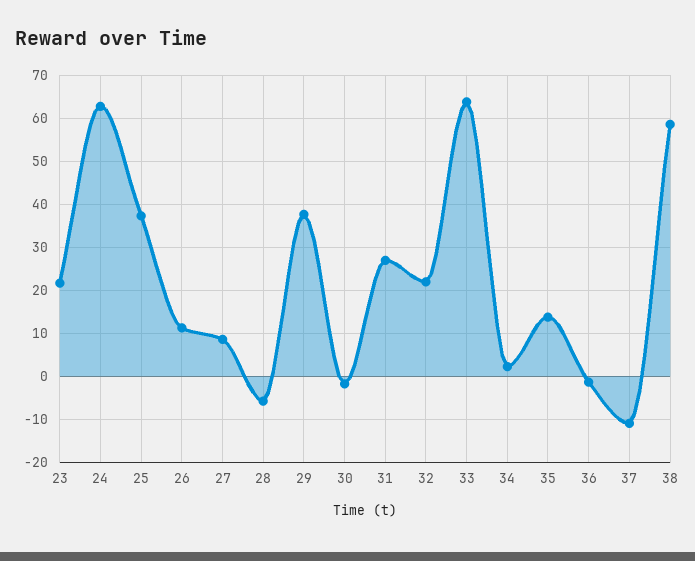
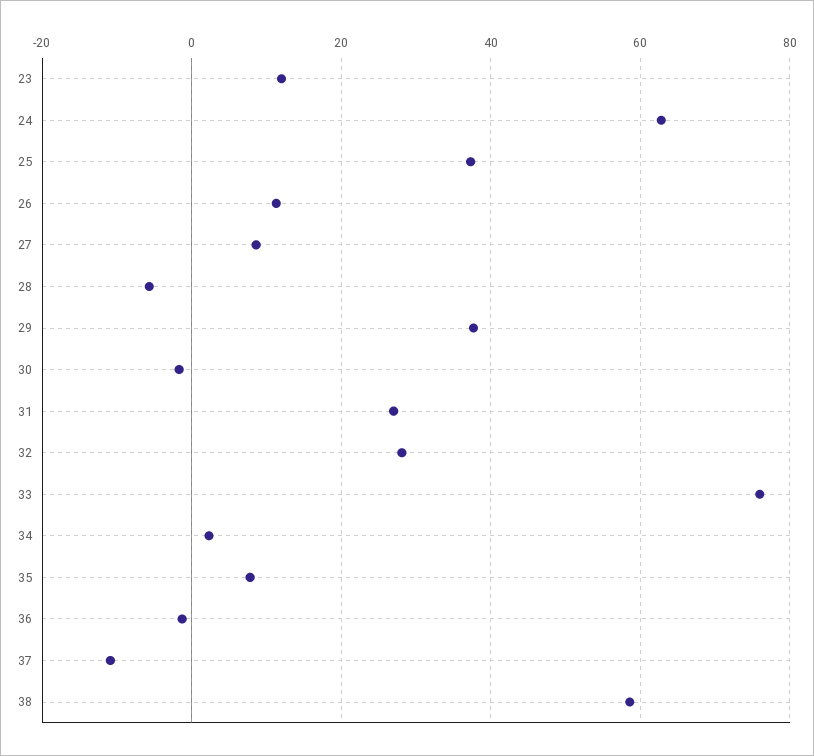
23: 22 -> 12
32: 22 -> 28
33: 64 -> 76
35: 14 -> 8

